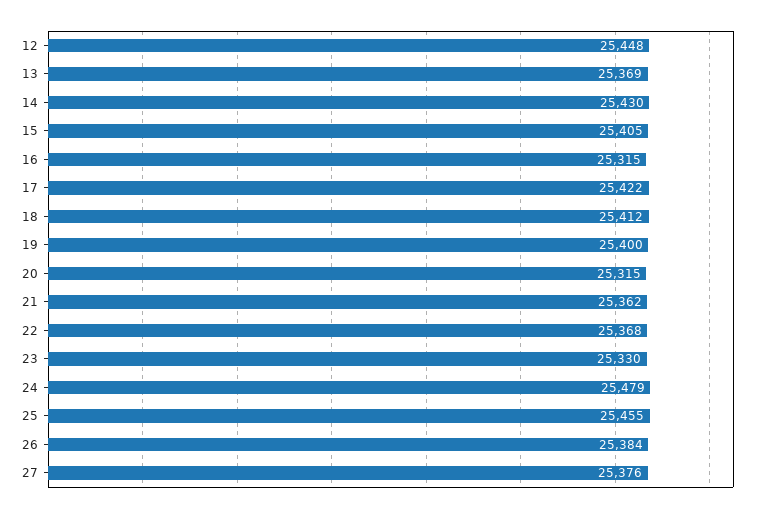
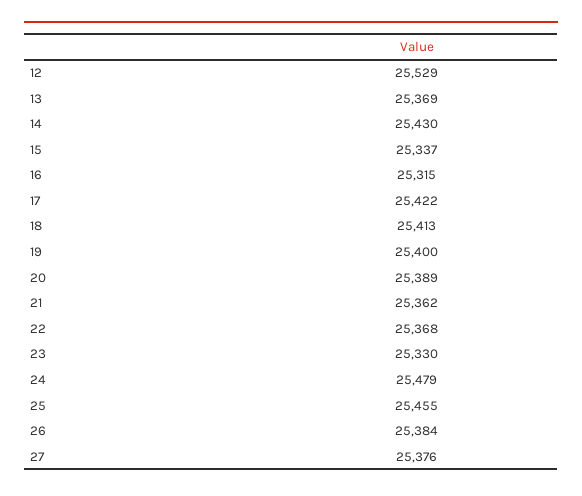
12: 25448 -> 25529
15: 25405 -> 25337
18: 25412 -> 25413
20: 25315 -> 25389

